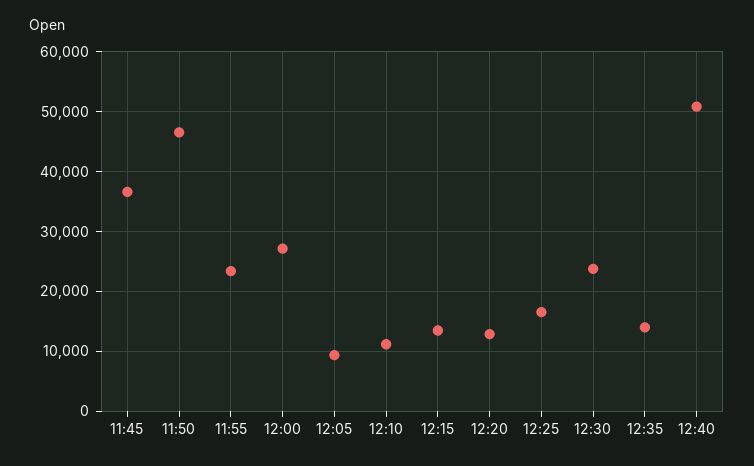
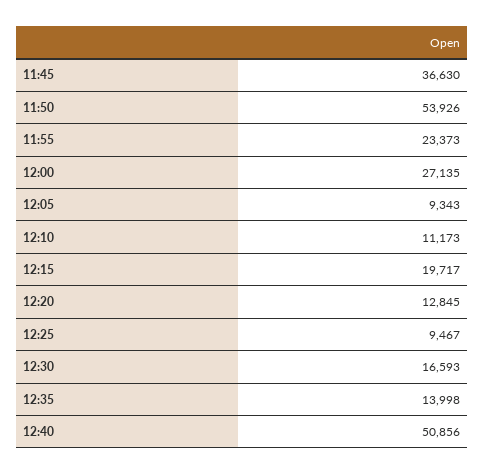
11:50: 46000 -> 53926
12:15: 14000 -> 19717
12:25: 16000 -> 9467
12:30: 24000 -> 16593

